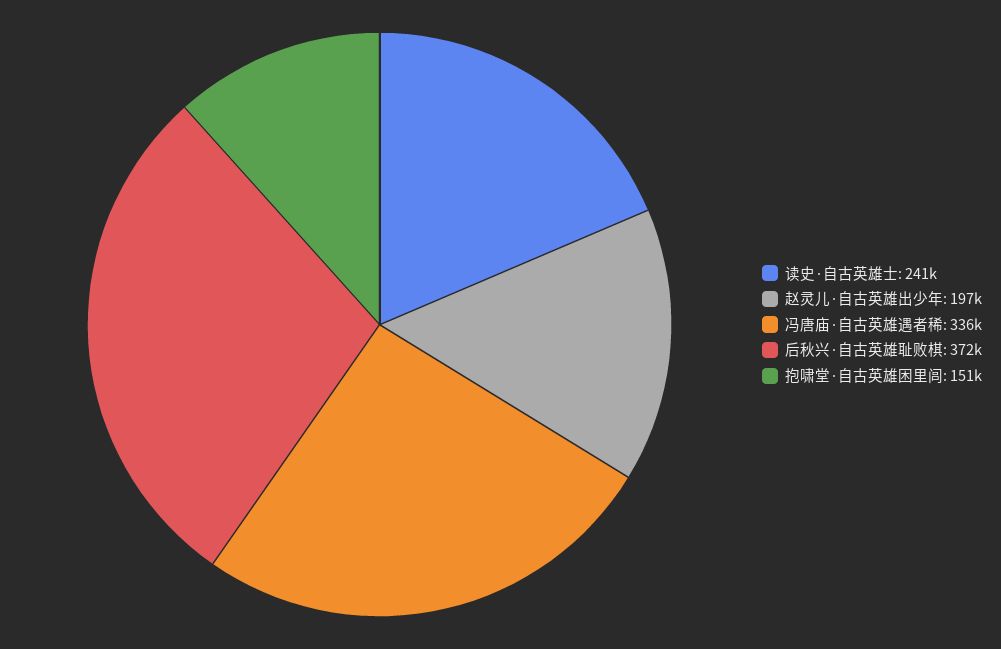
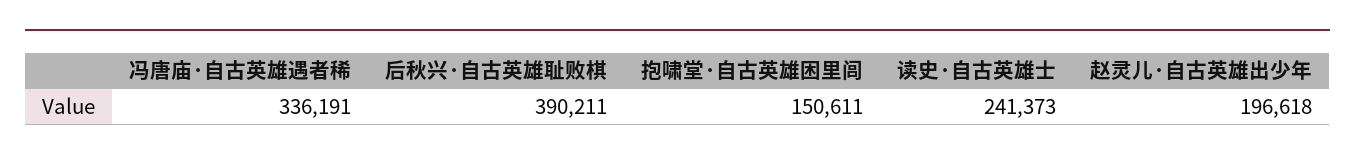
后秋兴·自古英雄耻败棋: 372000 -> 390211

